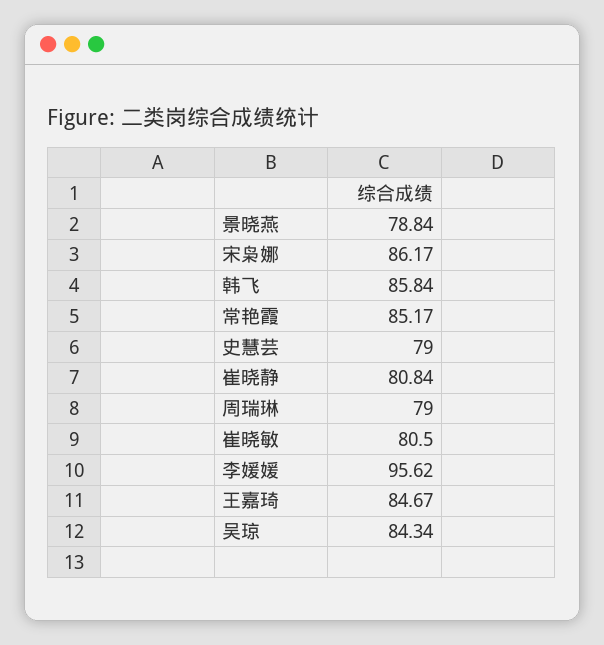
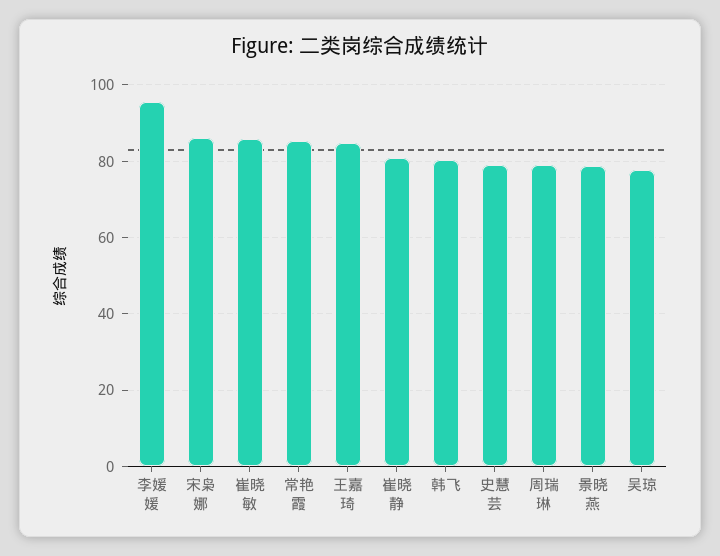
韩飞: 85.84 -> 80
崔晓敏: 80.5 -> 86
吴琼: 84.34 -> 78

